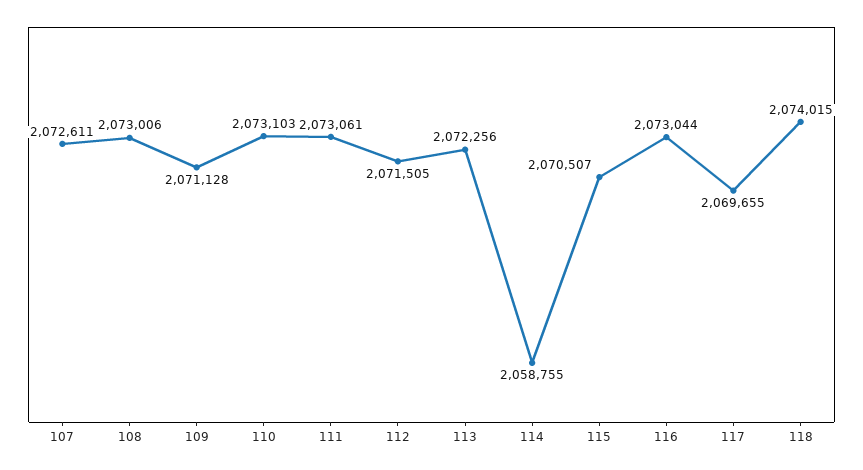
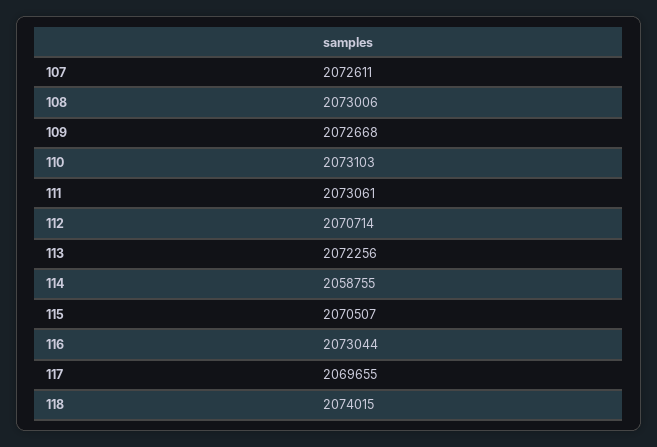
109: 2071128 -> 2072668
112: 2071505 -> 2070714

